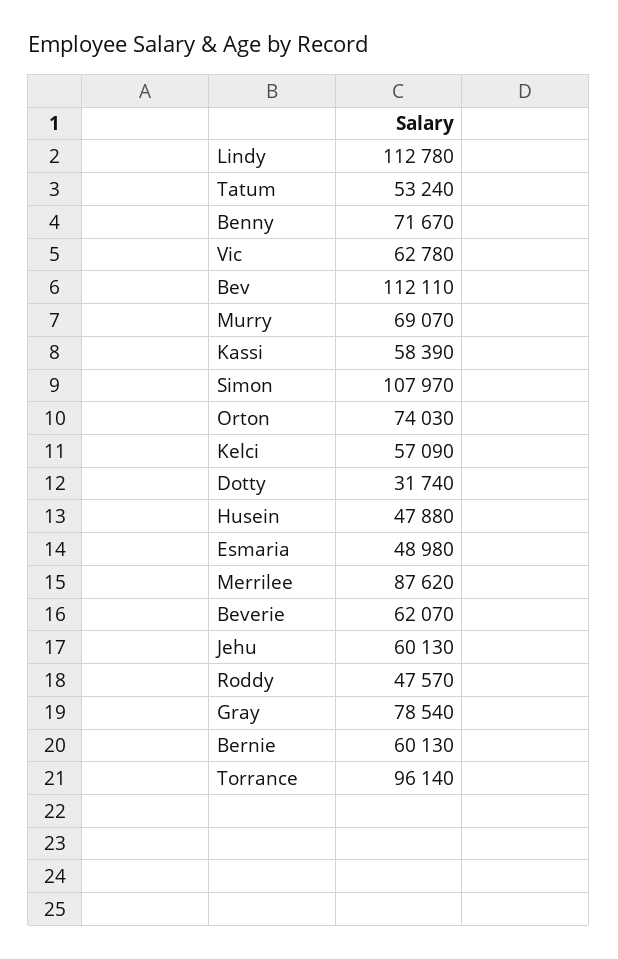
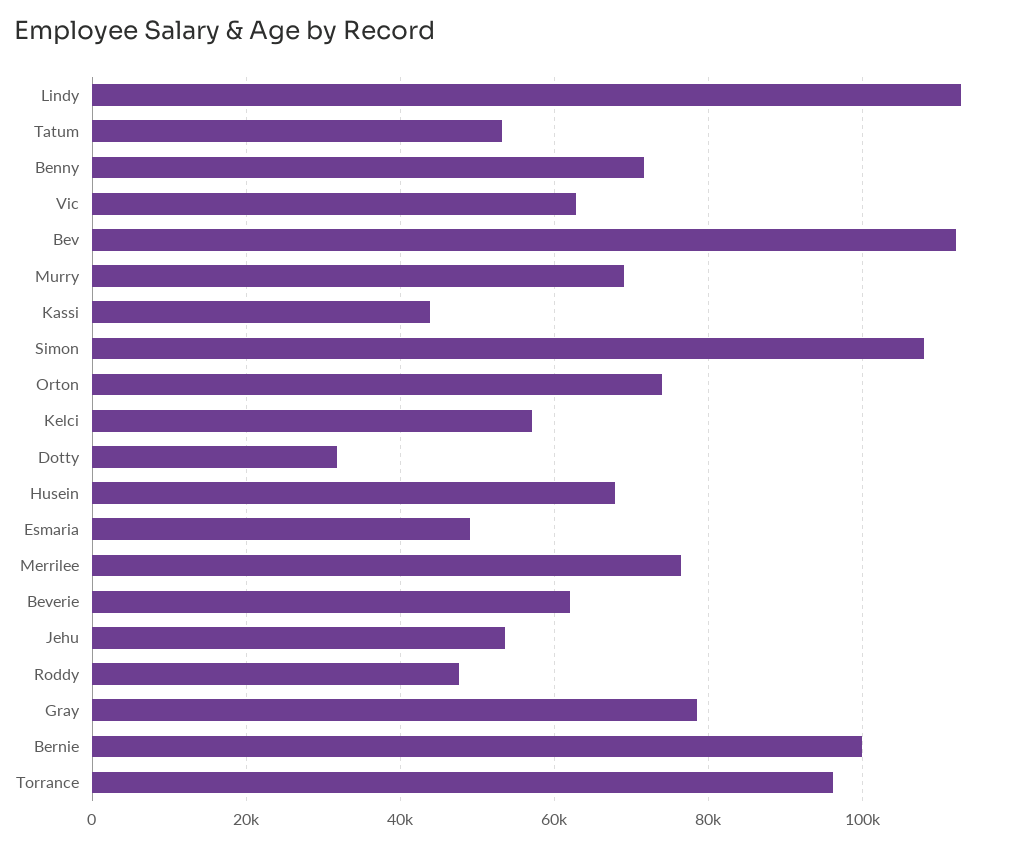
Kassi: 58390 -> 44000
Husein: 47880 -> 68000
Merrilee: 87620 -> 76000
Jehu: 60130 -> 54000
Bernie: 60130 -> 100000

